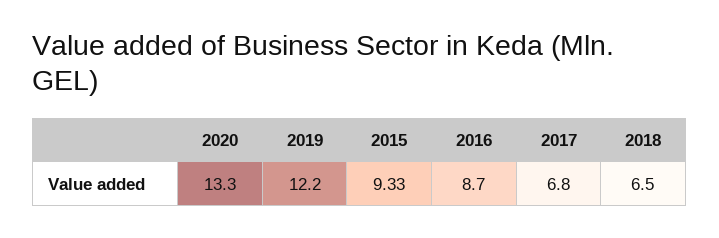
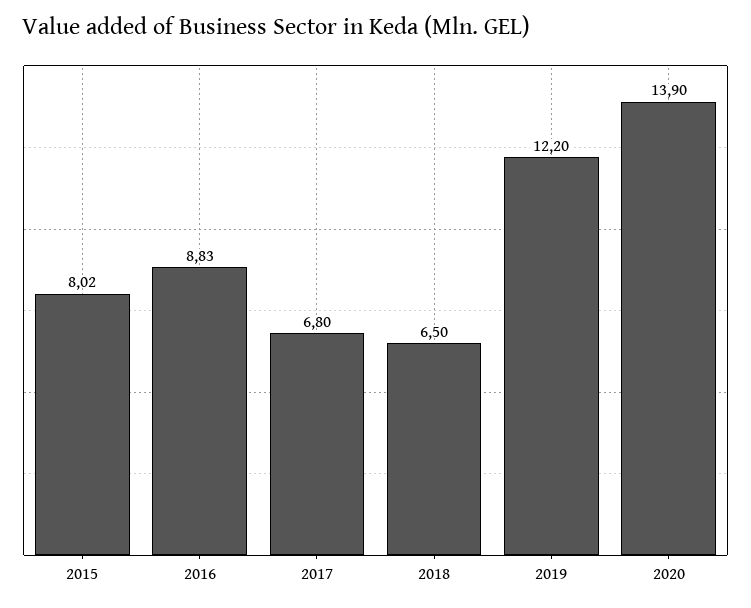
2020: 13.3 -> 13.9
2015: 9.33 -> 8.02
2016: 8.7 -> 8.83

